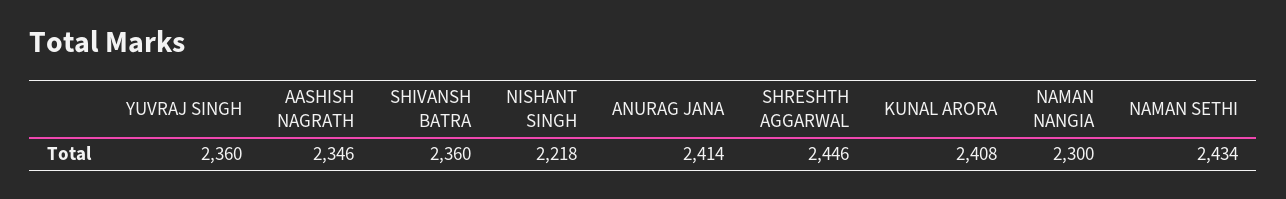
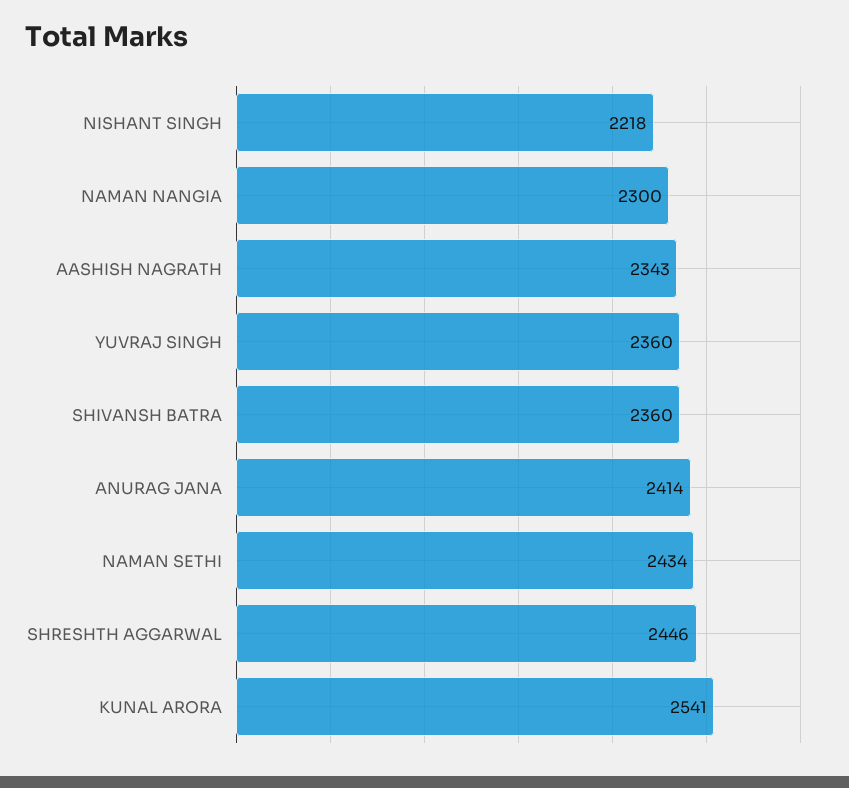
AASHISH NAGRATH: 2346 -> 2343
KUNAL ARORA: 2408 -> 2541

